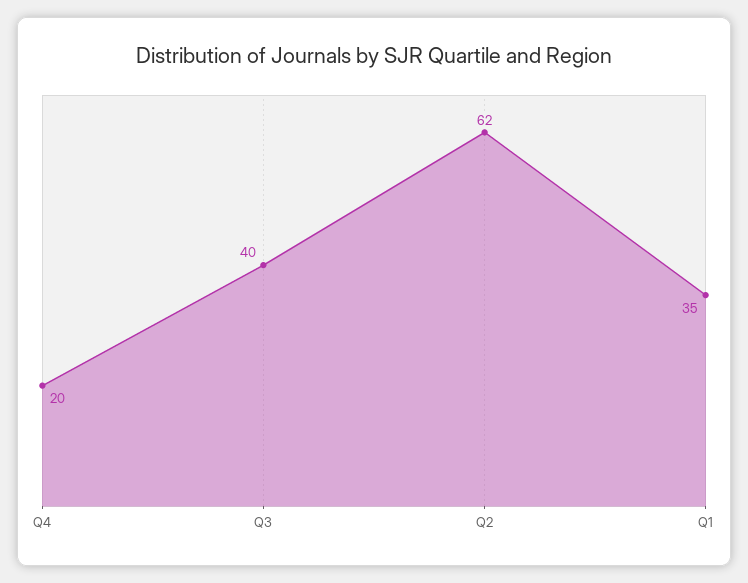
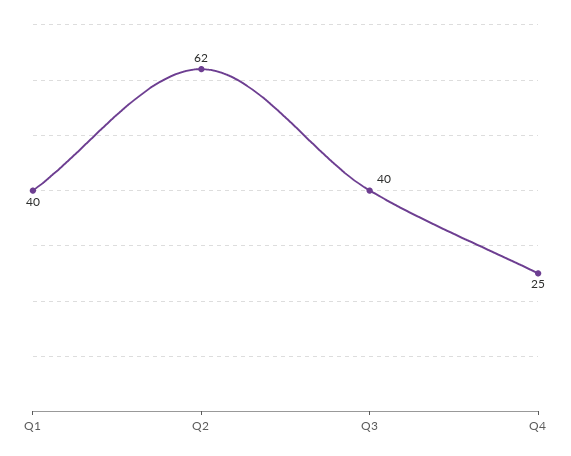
Q4: 20 -> 25
Q1: 35 -> 40

